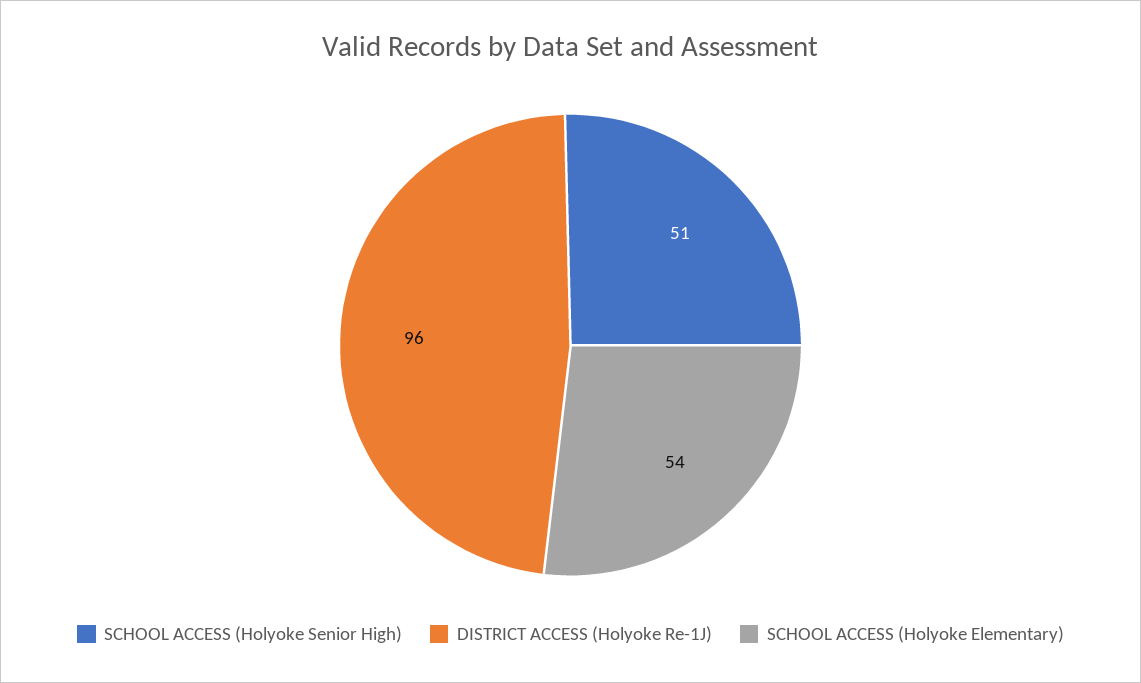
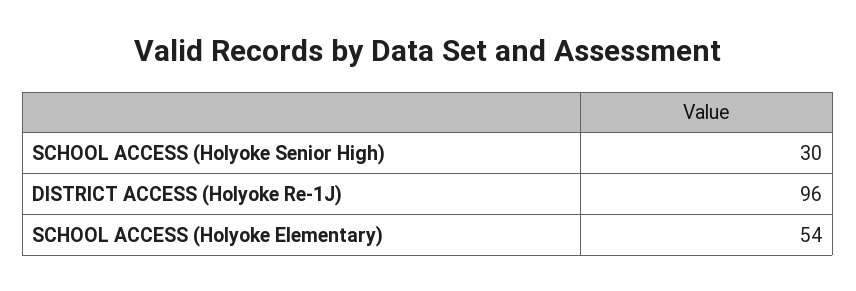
SCHOOL ACCESS (Holyoke Senior High): 51 -> 30

